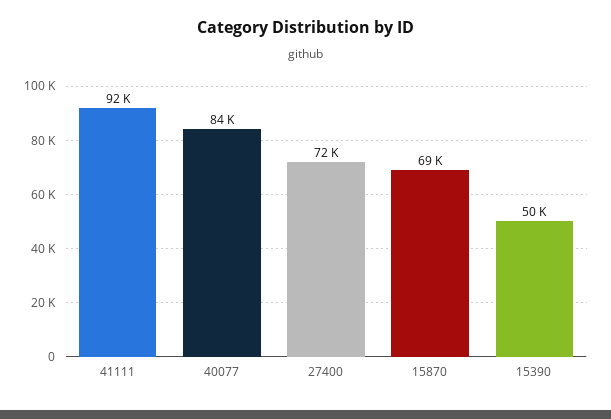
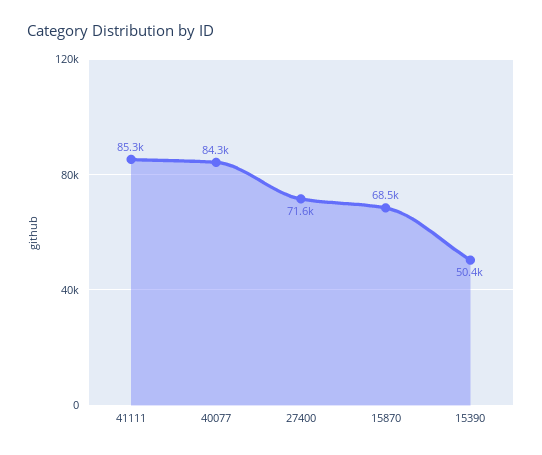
41111: 92000 -> 85300

